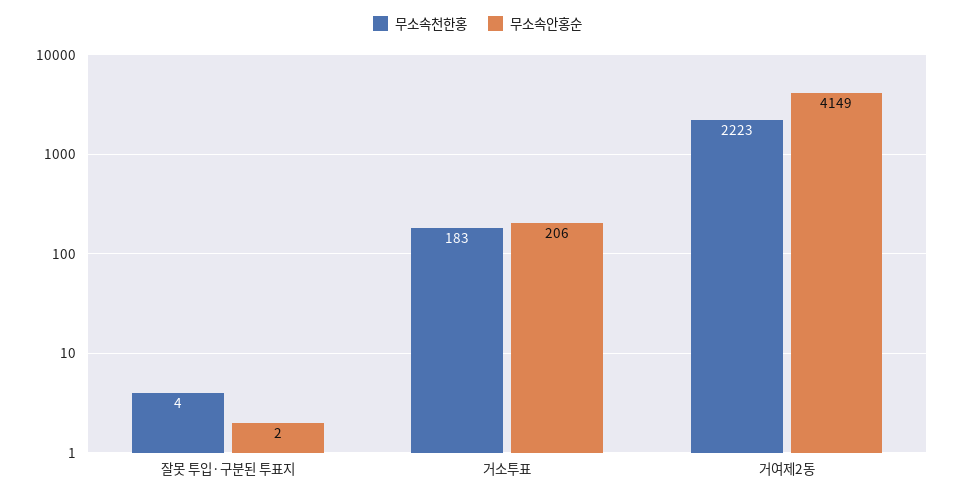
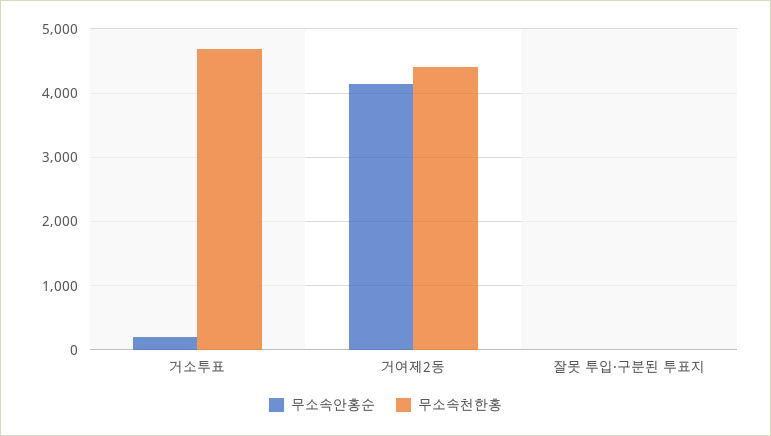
무소속천한홍, 거소투표: 183 -> 4700
무소속천한홍, 거여제2동: 2223 -> 4400

